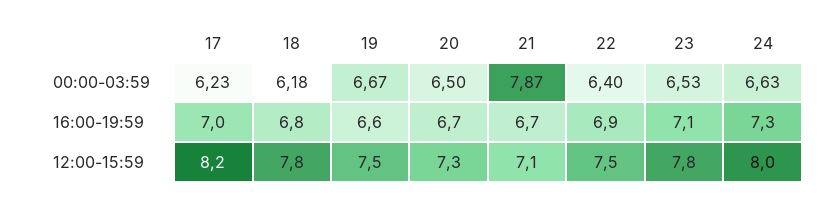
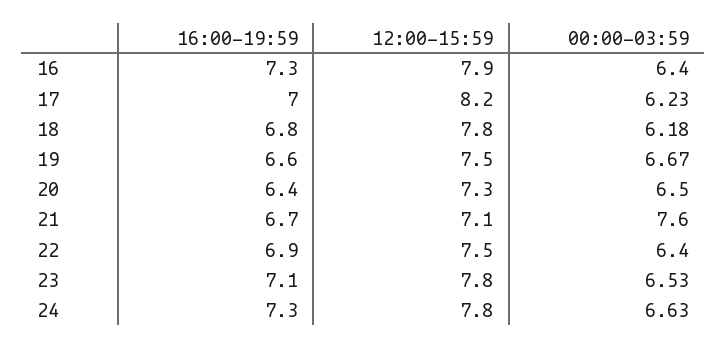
21, 00:00-03:59: 7.87 -> 7.6
20, 16:00-19:59: 6.7 -> 6.4
24, 12:00-15:59: 8 -> 7.8
16, 16:00-19:59: none -> 7.3
16, 12:00-15:59: none -> 7.9
16, 00:00-03:59: none -> 6.4

